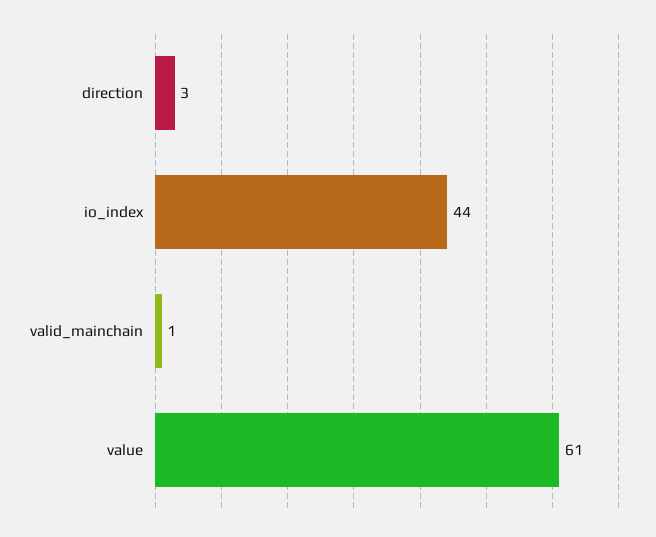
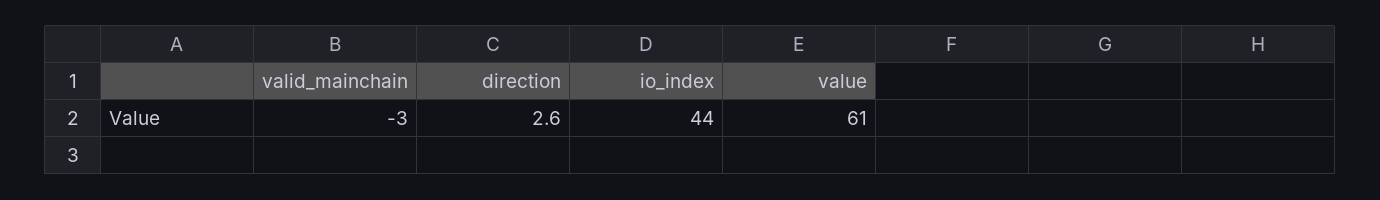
valid_mainchain: 1 -> -3

